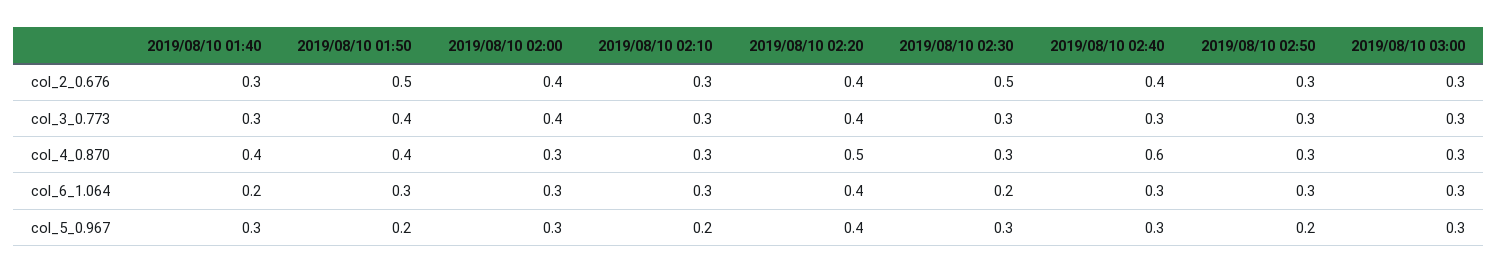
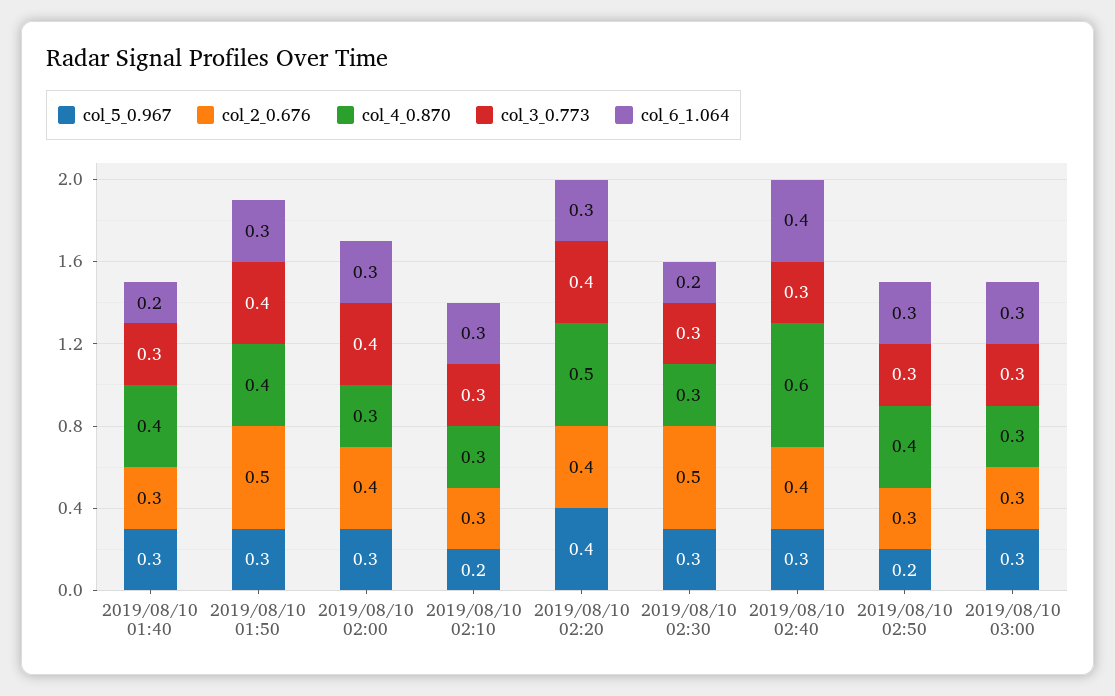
col_4_0.870, 2019/08/10 02:50: 0.3 -> 0.4
col_6_1.064, 2019/08/10 02:20: 0.4 -> 0.3
col_6_1.064, 2019/08/10 02:40: 0.3 -> 0.4
col_5_0.967, 2019/08/10 01:50: 0.2 -> 0.3

